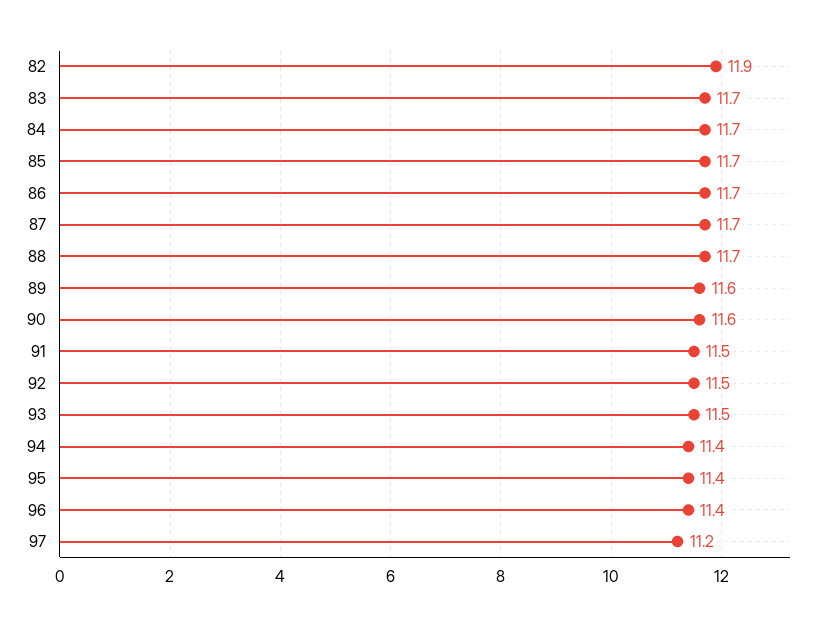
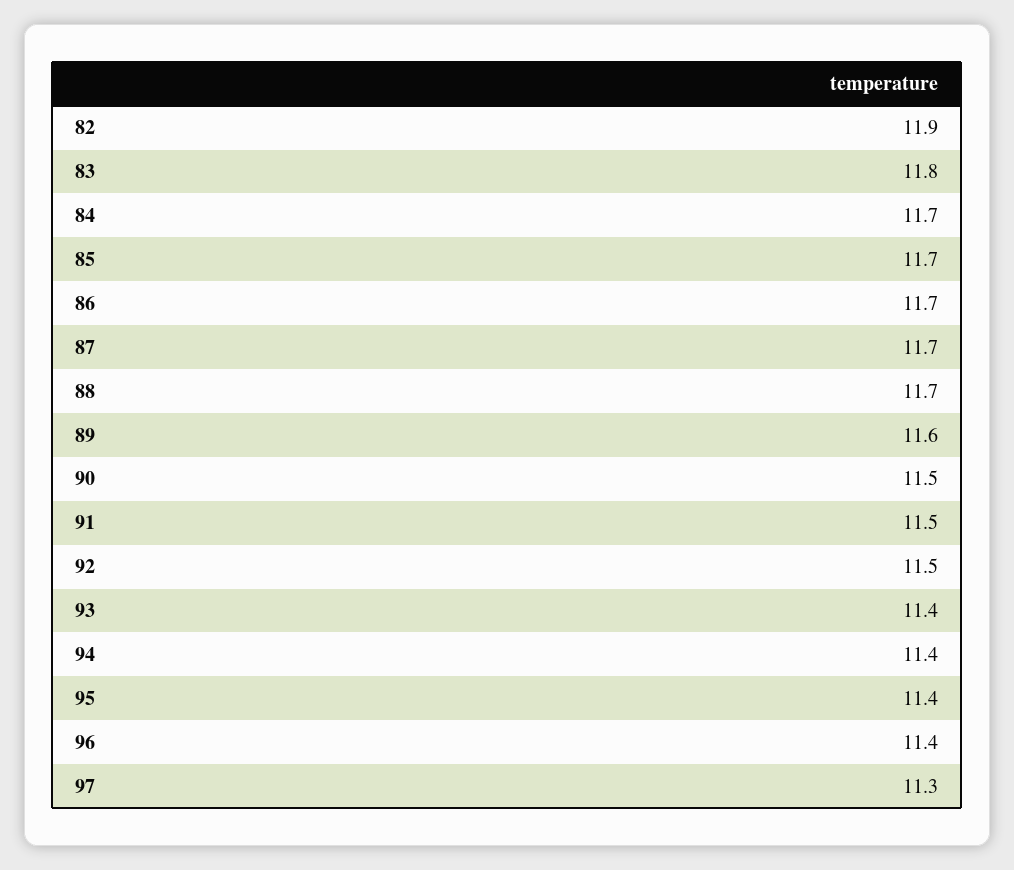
83: 11.7 -> 11.8
90: 11.6 -> 11.5
93: 11.5 -> 11.4
97: 11.2 -> 11.3

